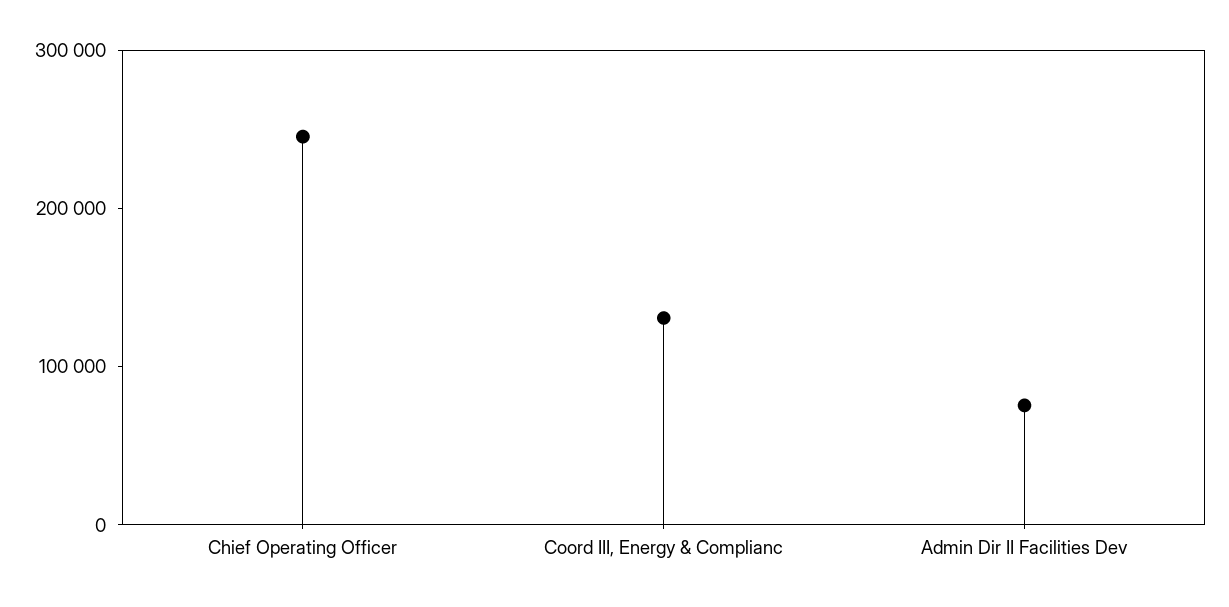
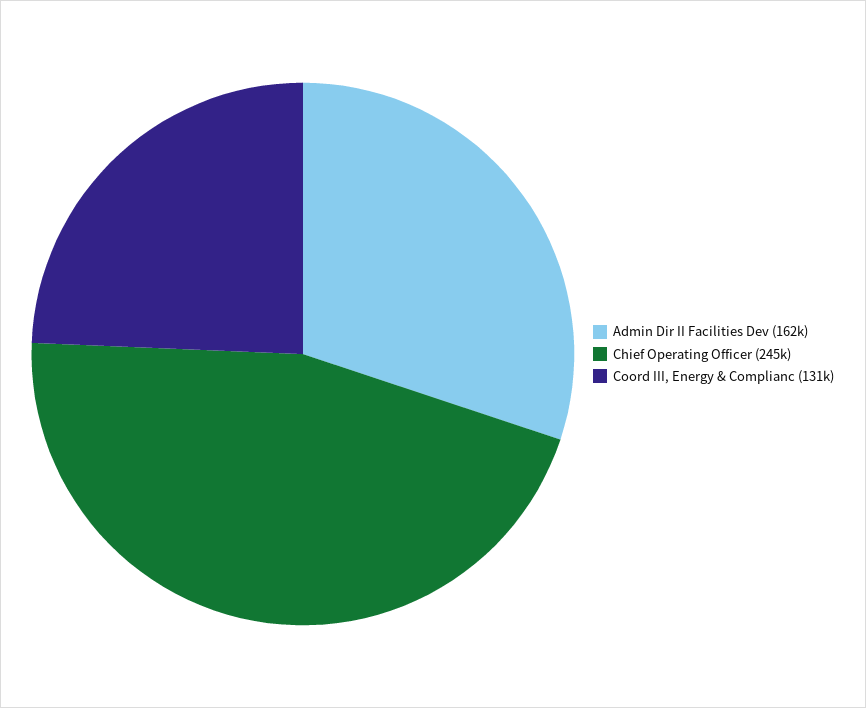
Admin Dir II Facilities Dev: 80000 -> 162000

